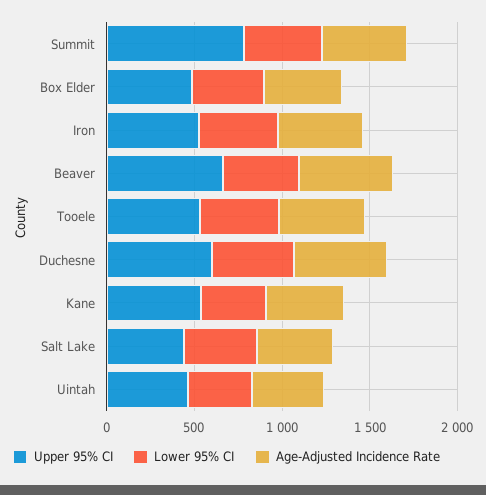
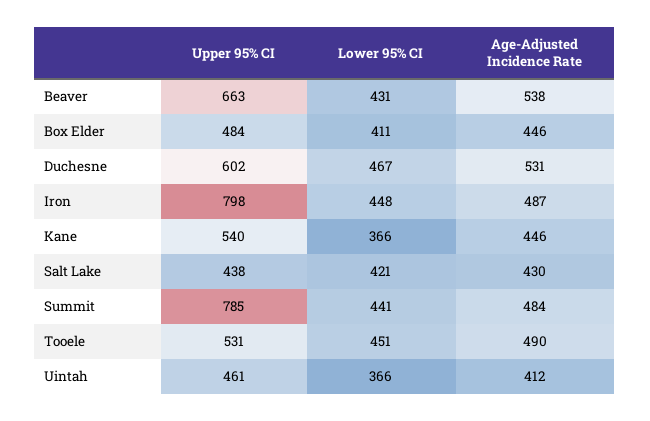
Upper 95% CI, Iron: 500 -> 798

